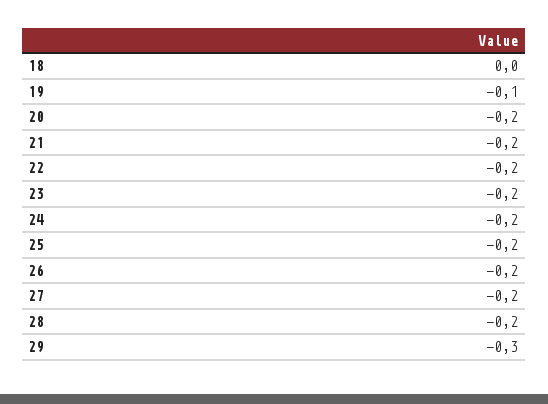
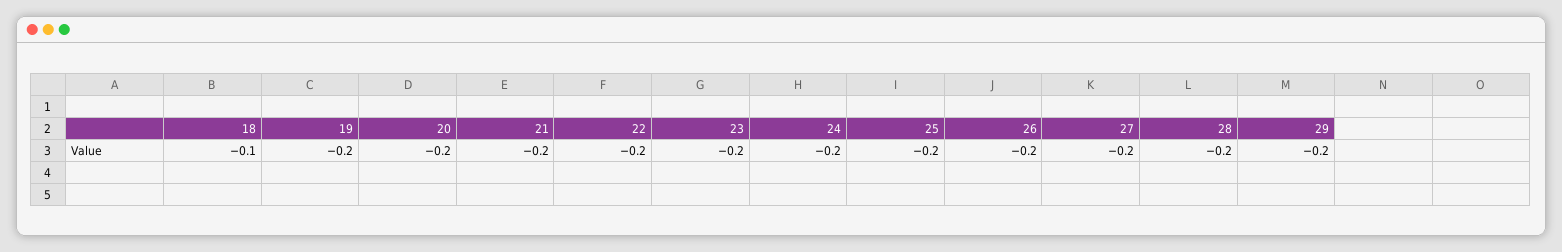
18: 0 -> -0.1
19: -0.1 -> -0.2
29: -0.3 -> -0.2

